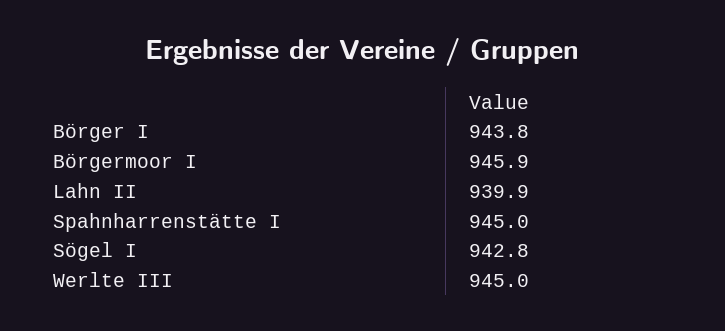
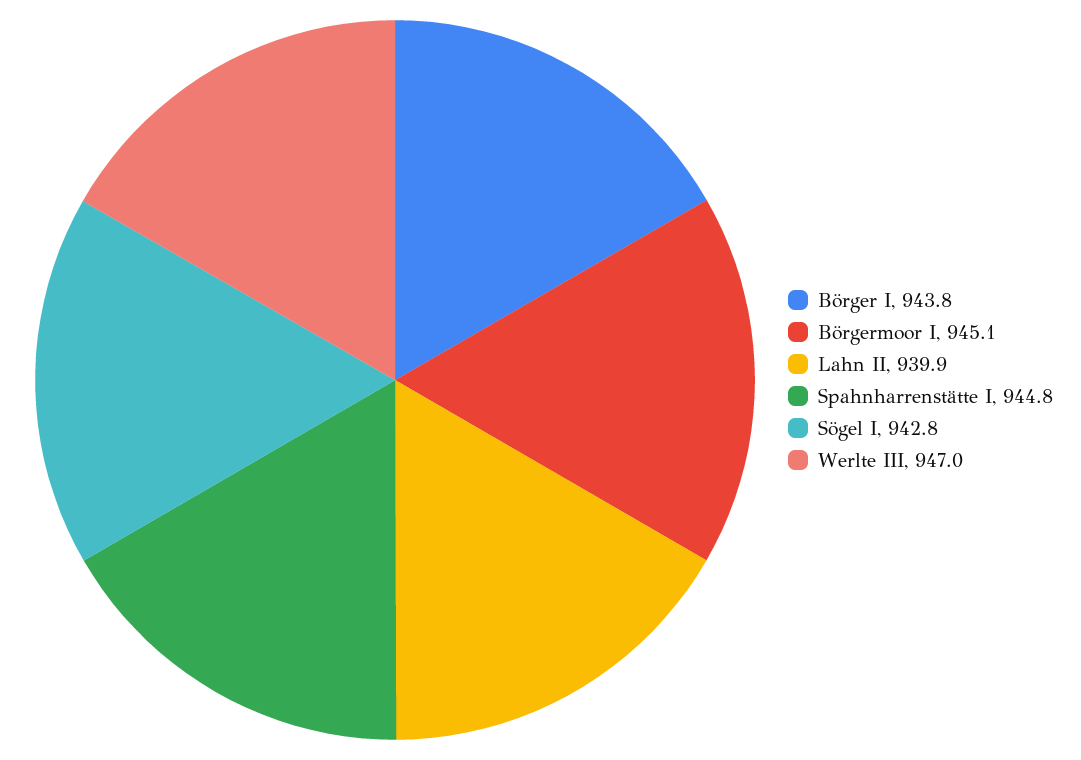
Börgermoor I: 945.9 -> 945.1
Spahnharrenstätte I: 945 -> 944.8
Werlte III: 945 -> 947

